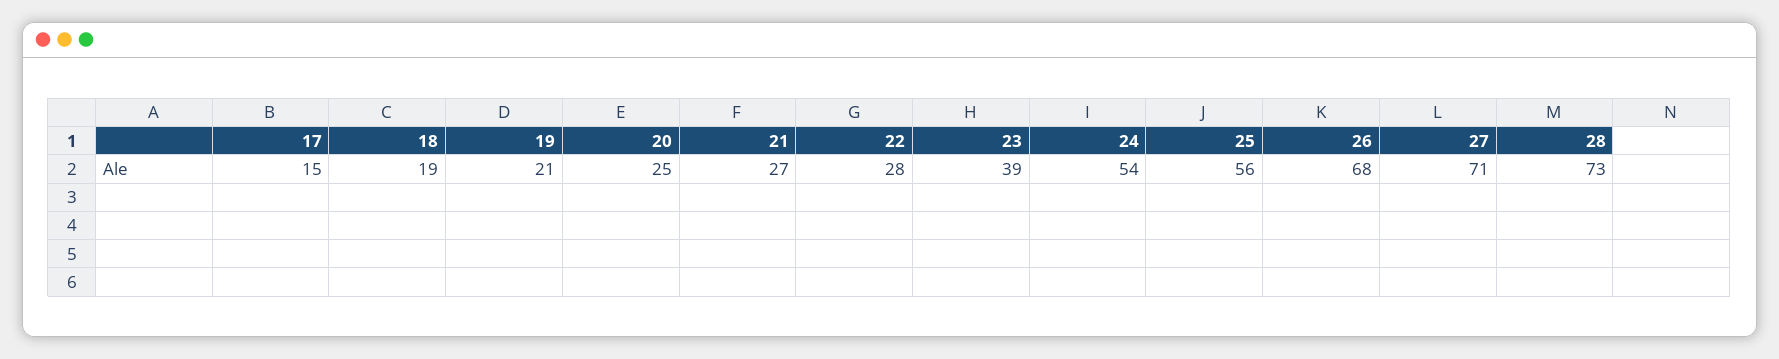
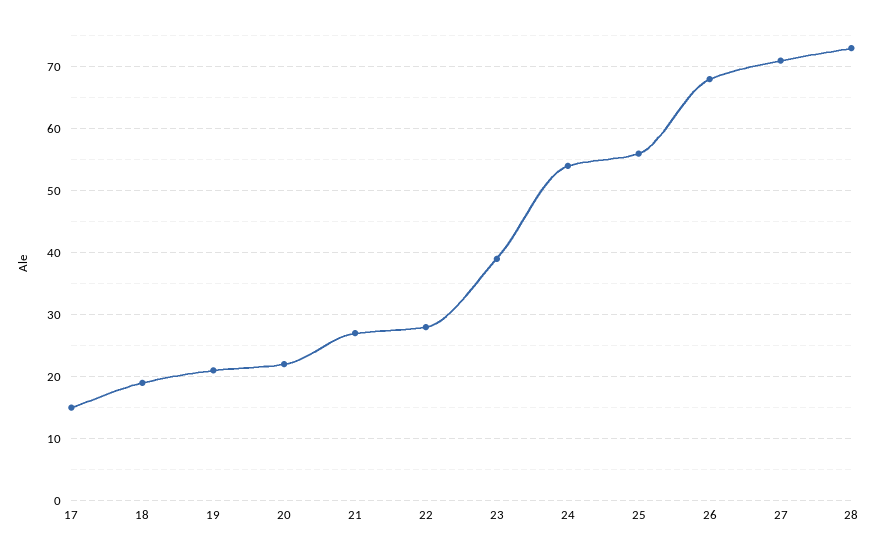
20: 25 -> 22

